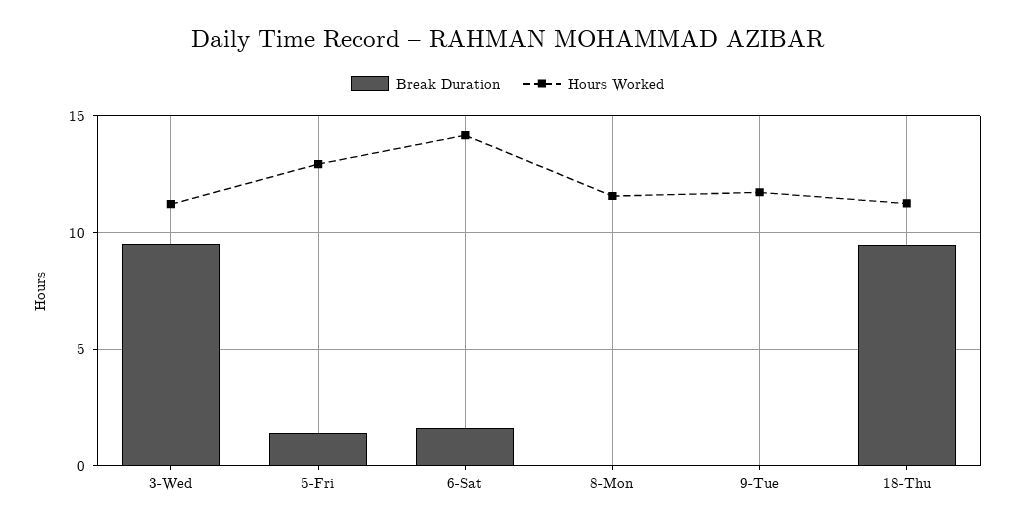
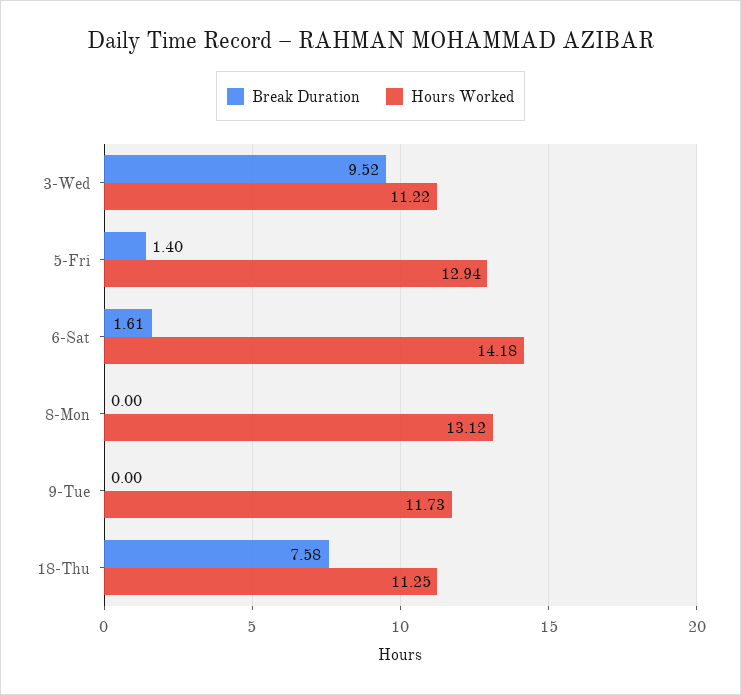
Hours Worked, 8-Mon: 11.5 -> 13.12
Break Duration, 18-Thu: 9.5 -> 7.58

